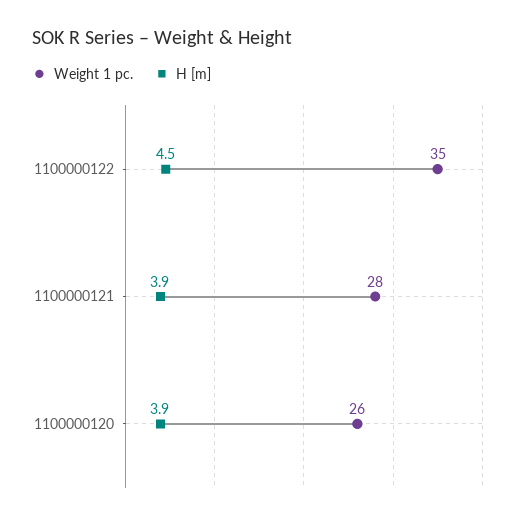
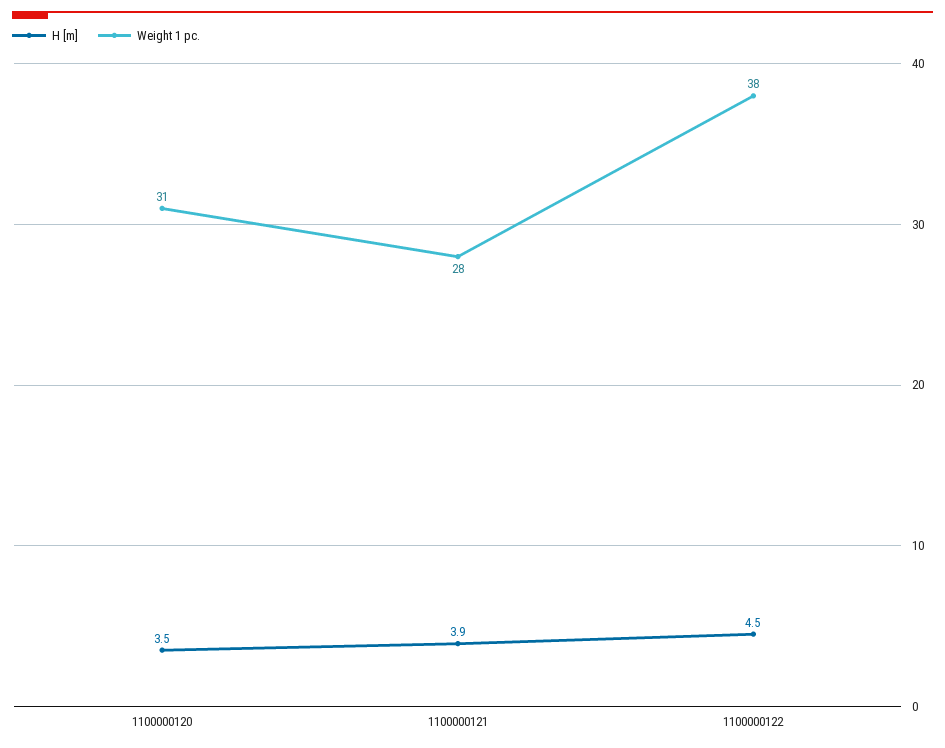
Weight 1 pc., 1100000122: 35 -> 38
Weight 1 pc., 1100000120: 26 -> 31
H [m], 1100000120: 3.9 -> 3.5

